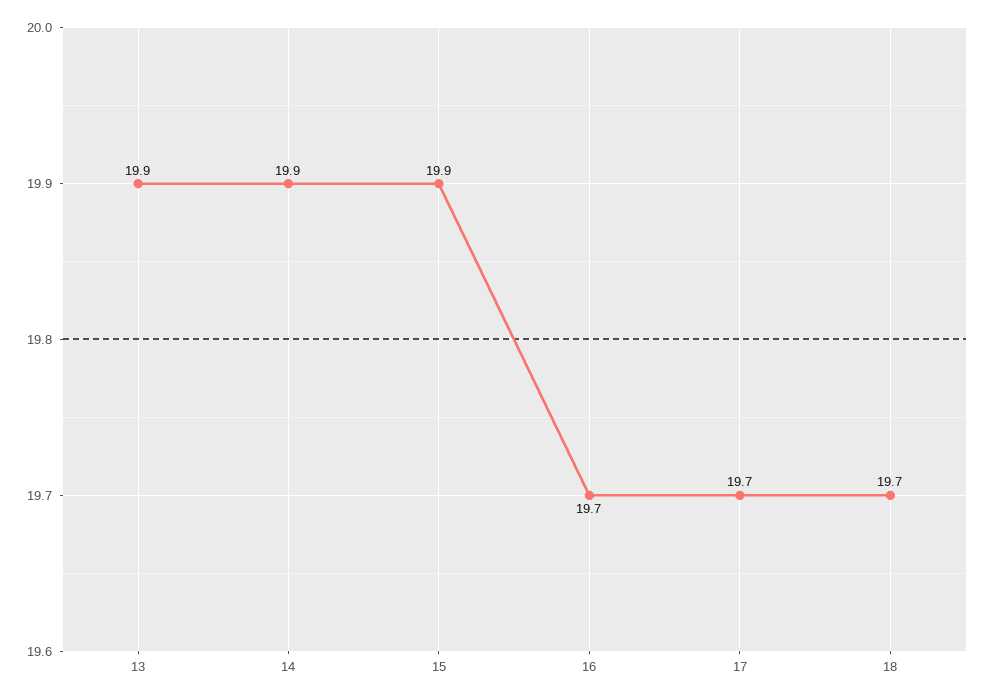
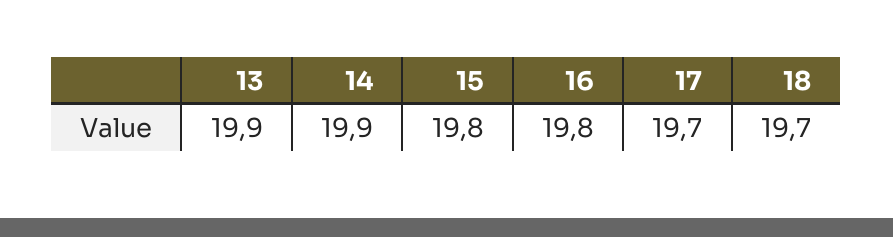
15: 19.9 -> 19.8
16: 19.7 -> 19.8

